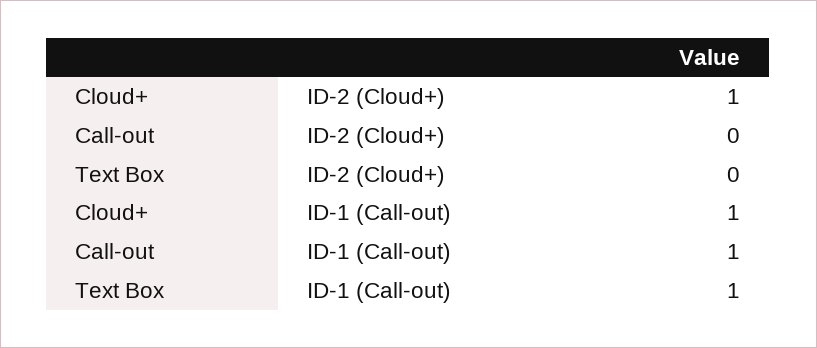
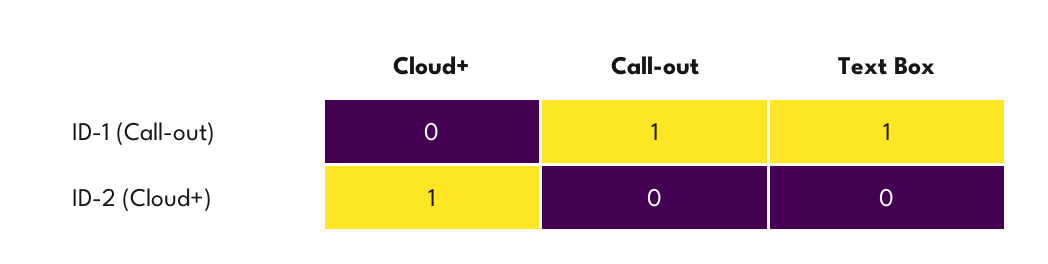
Cloud+, ID-1 (Call-out): 1 -> 0

